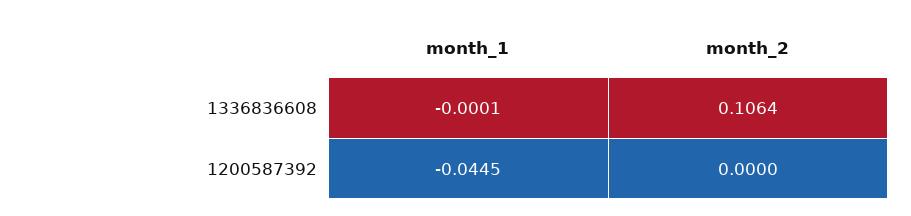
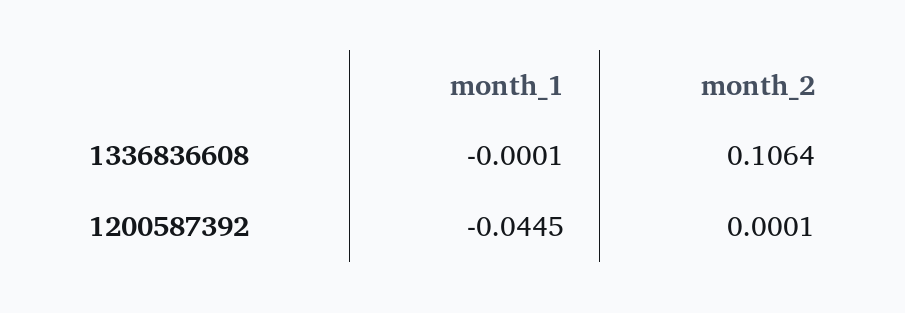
month_2, 1200587392: 0 -> 0.0001

